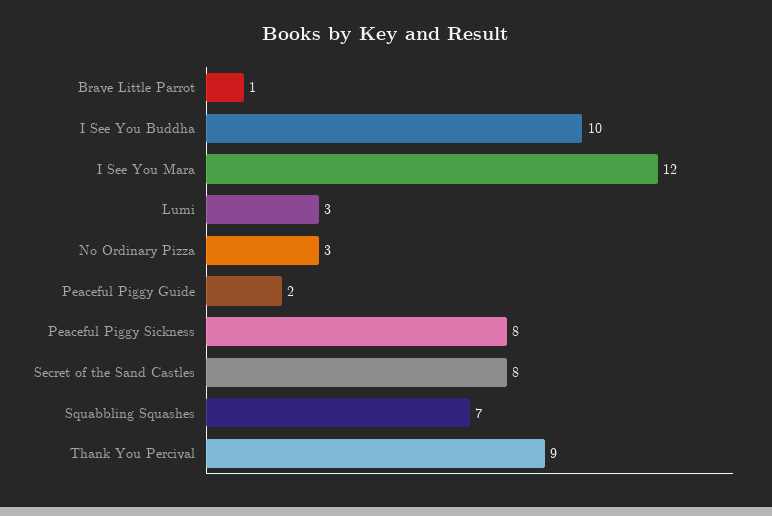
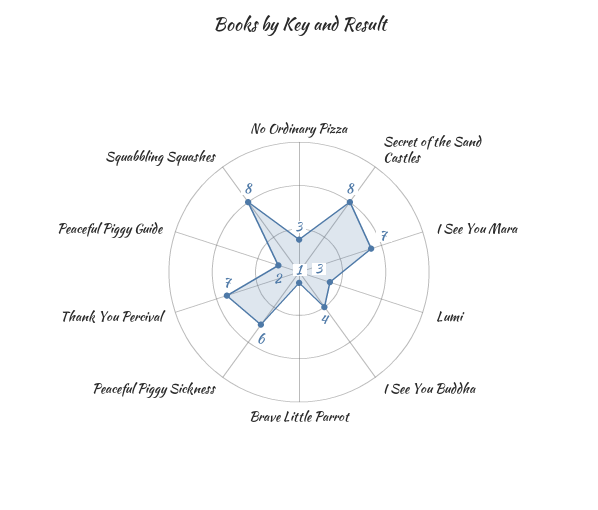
I See You Buddha: 10 -> 4
I See You Mara: 12 -> 7
Peaceful Piggy Sickness: 8 -> 6
Squabbling Squashes: 7 -> 8
Thank You Percival: 9 -> 7

